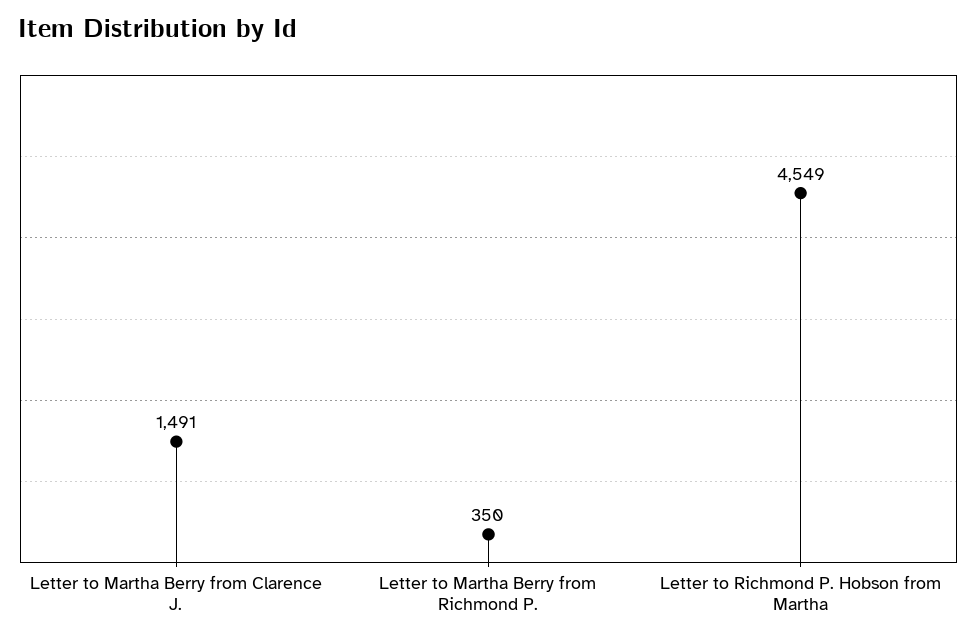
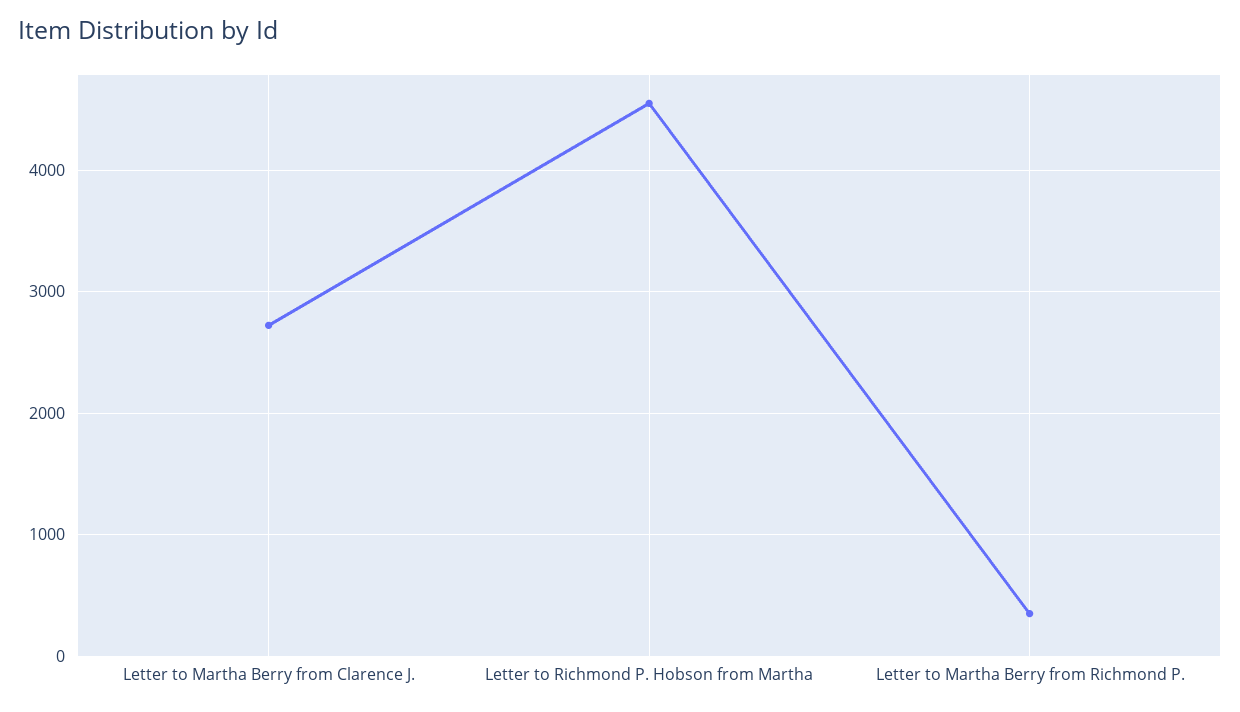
Letter to Martha Berry from Clarence J.: 1491 -> 2700

